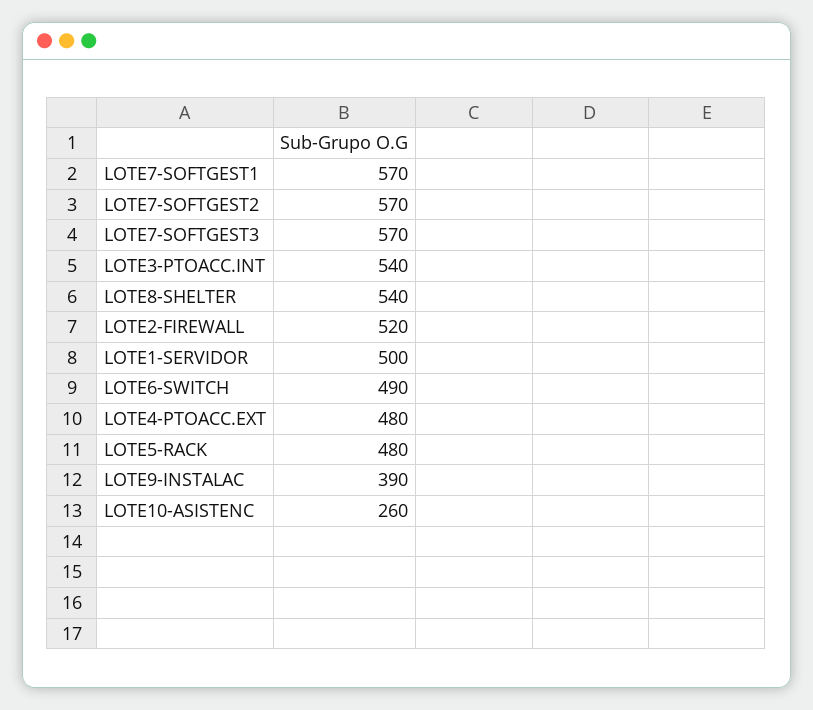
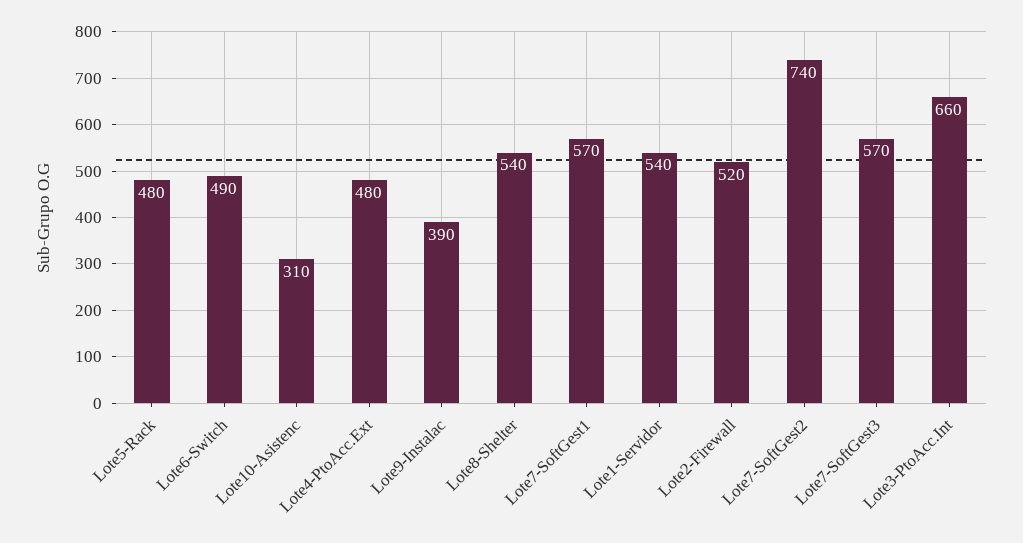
LOTE7-SOFTGEST2: 570 -> 740
LOTE3-PTOACC.INT: 540 -> 660
LOTE1-SERVIDOR: 500 -> 540
LOTE10-ASISTENC: 260 -> 310

